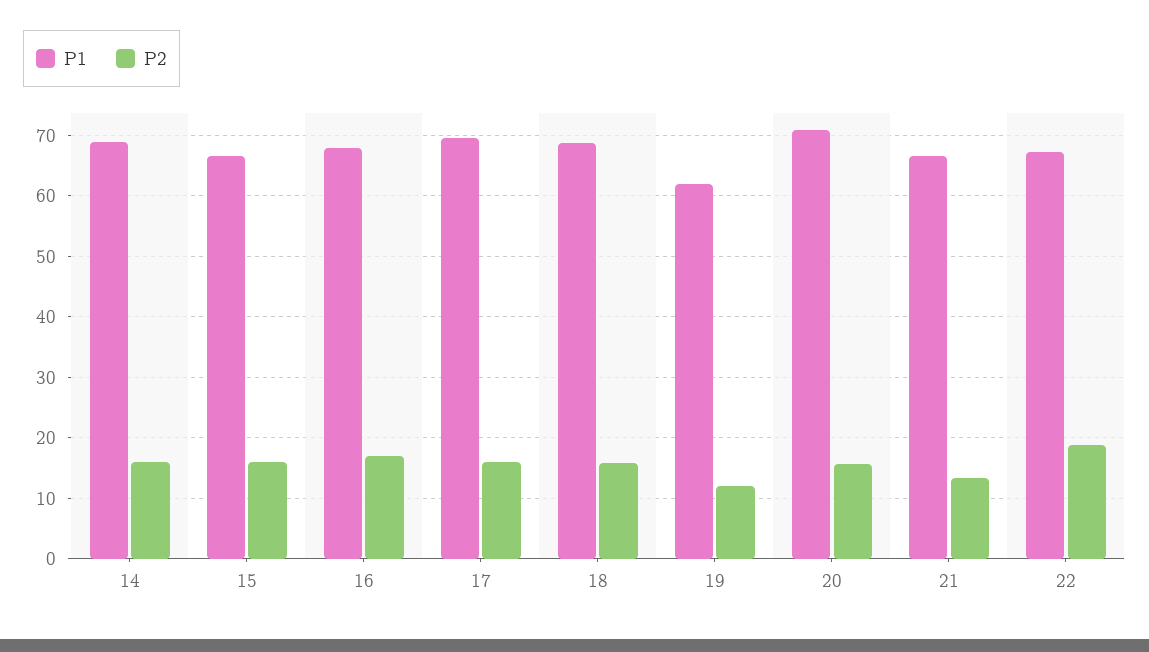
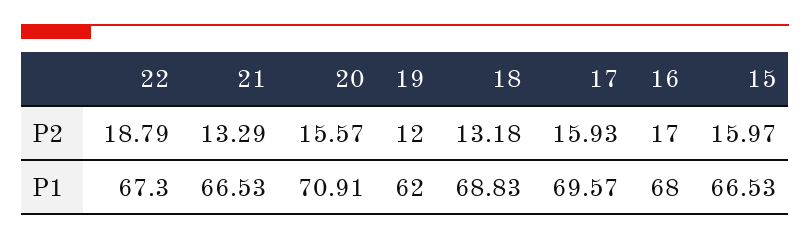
P1, 14: 69 -> none
P2, 14: 16 -> none
P2, 18: 16 -> 13.18

